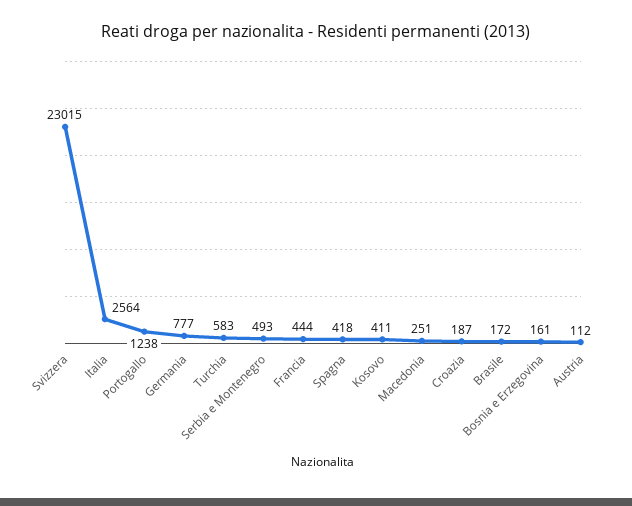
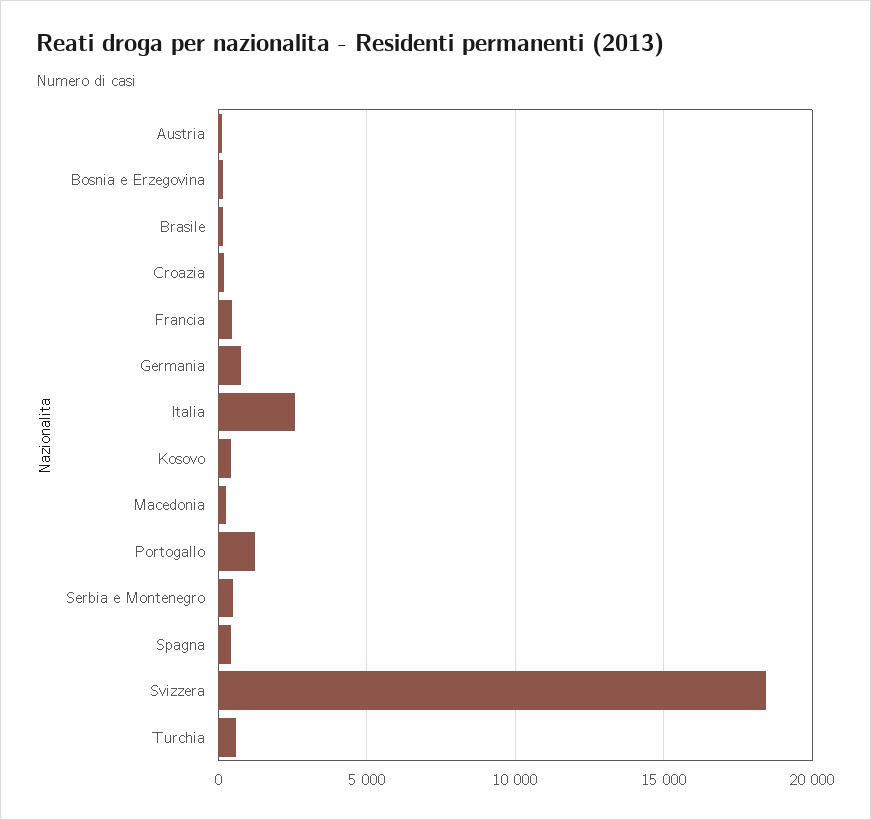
Svizzera: 23015 -> 18500

